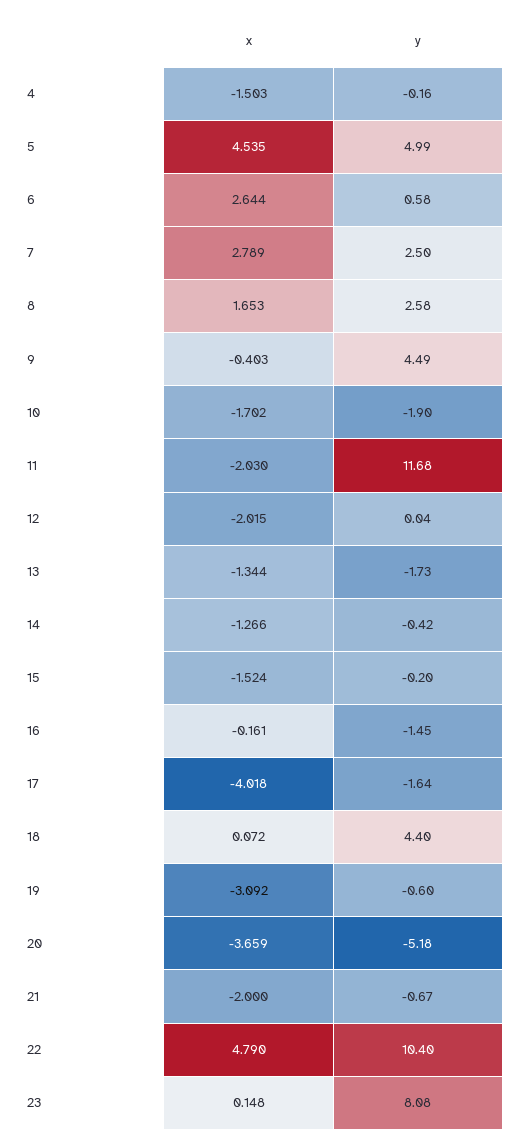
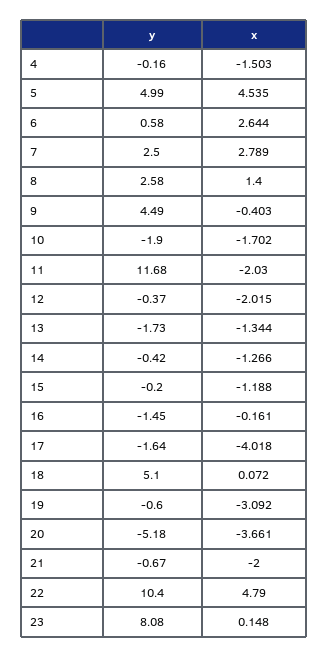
x, 8: 1.653 -> 1.4
y, 12: 0.04 -> -0.37
x, 15: -1.524 -> -1.188
y, 18: 4.4 -> 5.1
x, 20: -3.659 -> -3.661

